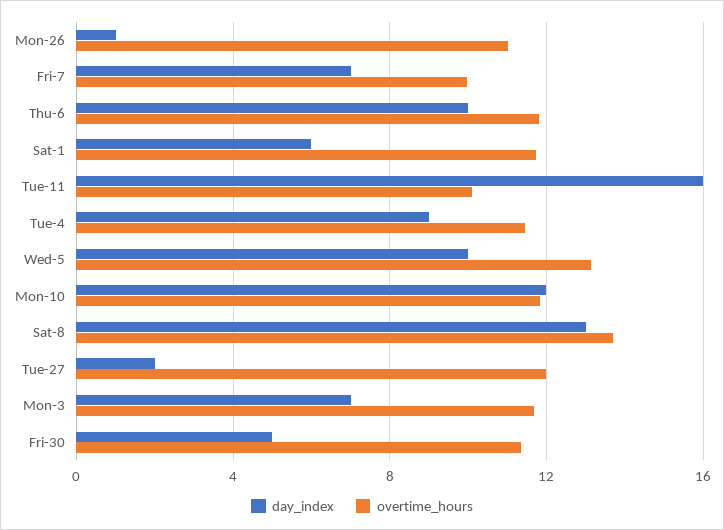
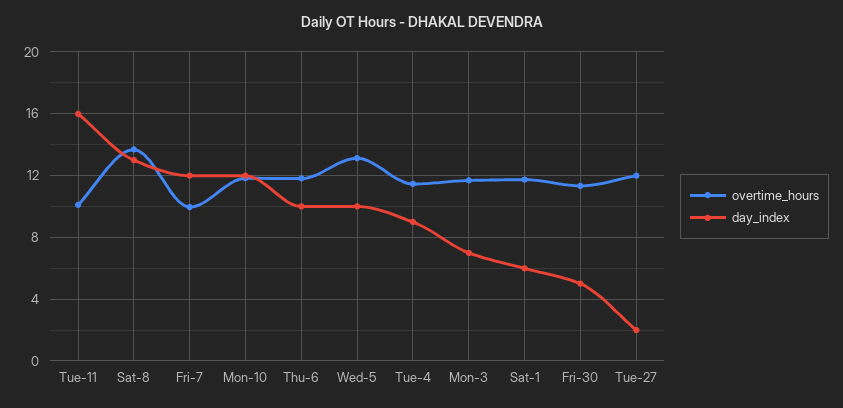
day_index, Mon-26: 1 -> none
overtime_hours, Mon-26: 11 -> none
day_index, Fri-7: 7 -> 12

